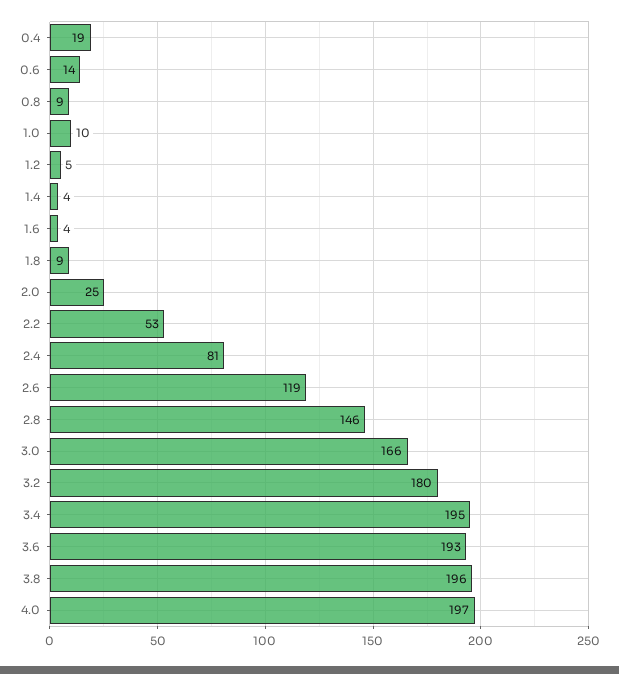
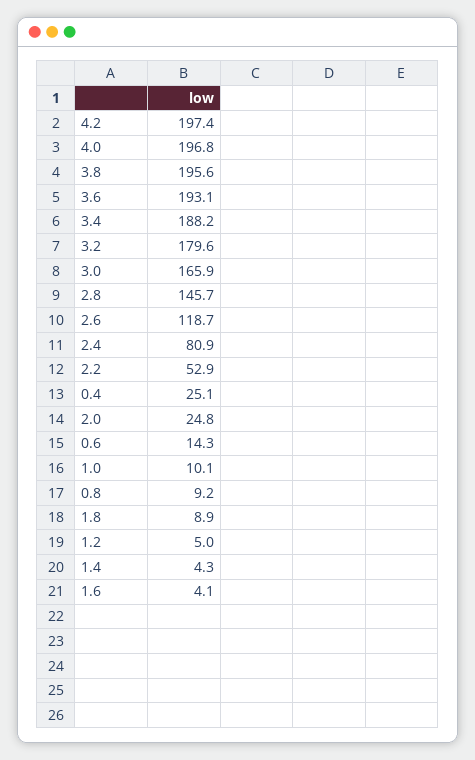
0.4: 19 -> 25.1
3.4: 195 -> 188.2
4.2: none -> 197.4

